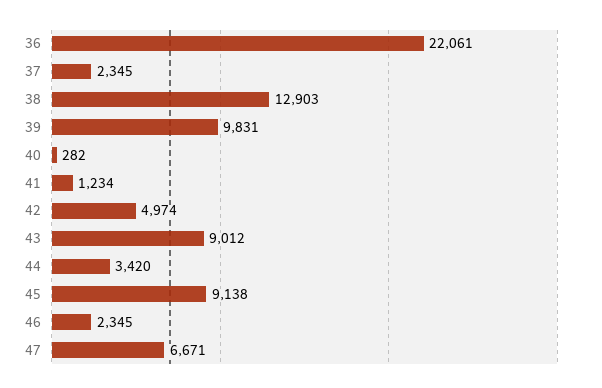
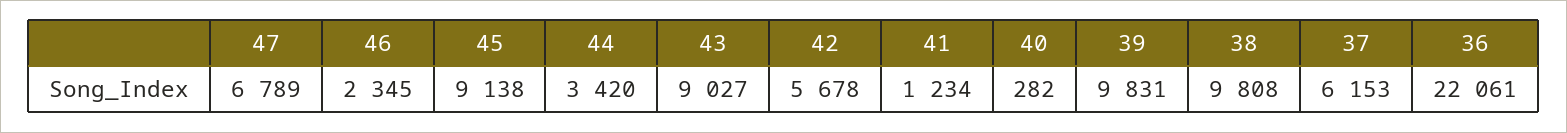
37: 2345 -> 6153
38: 12903 -> 9808
42: 4974 -> 5678
43: 9012 -> 9027
47: 6671 -> 6789

